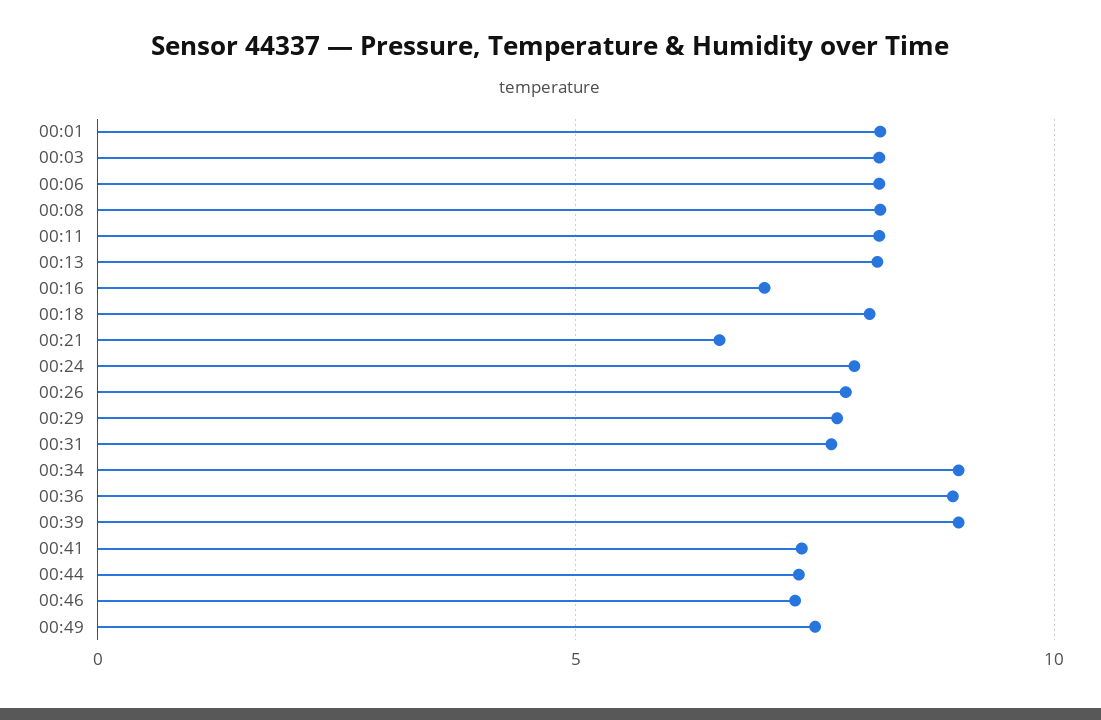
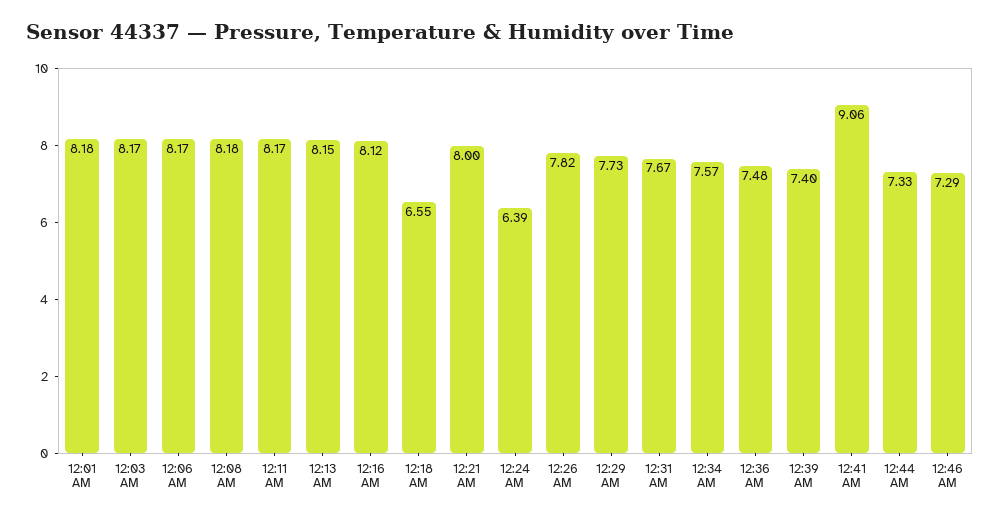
00:16: 7 -> 8.12
00:18: 8 -> 6.55
00:21: 6.5 -> 8
00:24: 8 -> 6.39
00:34: 9 -> 7.57
00:36: 9 -> 7.48
00:39: 9 -> 7.4
00:41: 7.5 -> 9.06
00:49: 7.5 -> none

